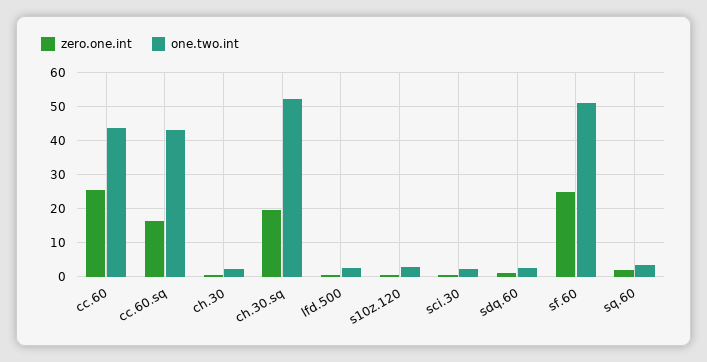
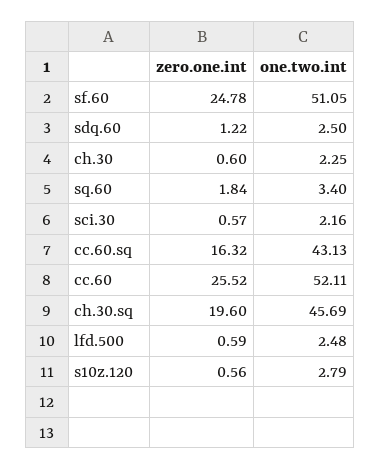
one.two.int, cc.60: 44 -> 52.11
one.two.int, ch.30.sq: 52 -> 45.69

